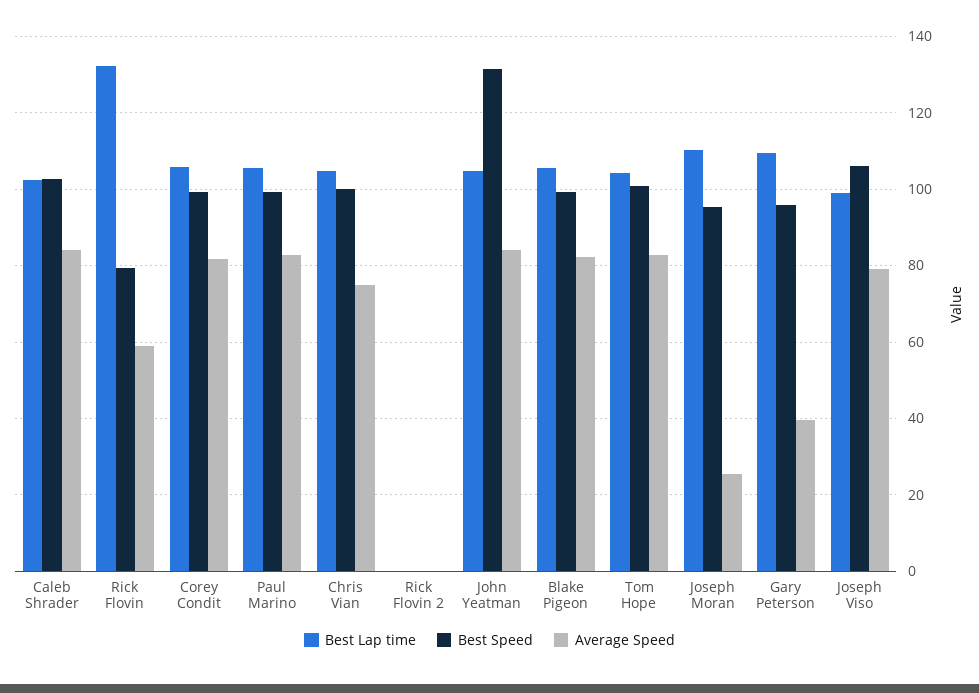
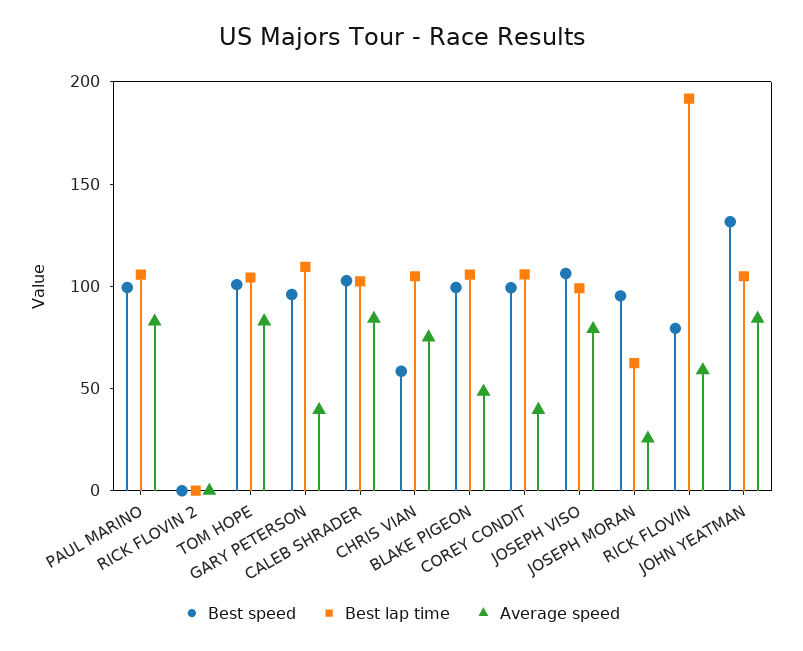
Best Lap time, Rick Flovin: 132 -> 190
Average Speed, Corey Condit: 82 -> 40
Best Speed, Chris Vian: 100 -> 60
Average Speed, Blake Pigeon: 82 -> 50
Best Lap time, Joseph Moran: 110 -> 60

